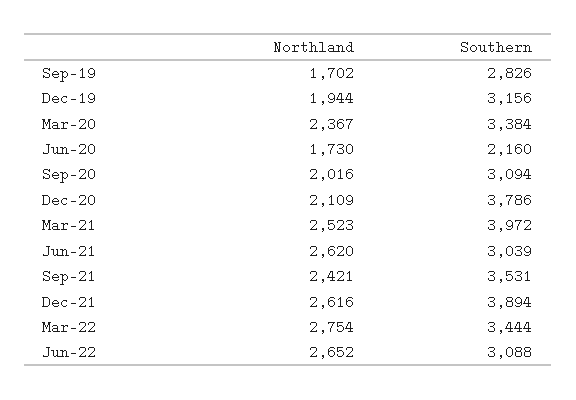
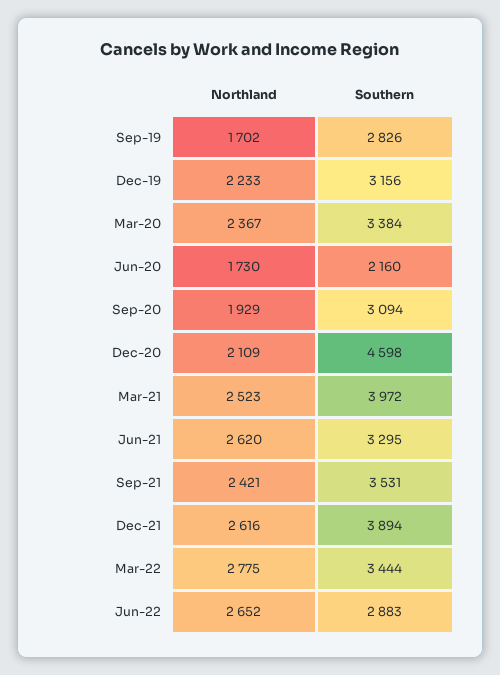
Northland, Dec-19: 1944 -> 2233
Northland, Sep-20: 2016 -> 1929
Southern, Dec-20: 3786 -> 4598
Southern, Jun-21: 3039 -> 3295
Northland, Mar-22: 2754 -> 2775
Southern, Jun-22: 3088 -> 2883

